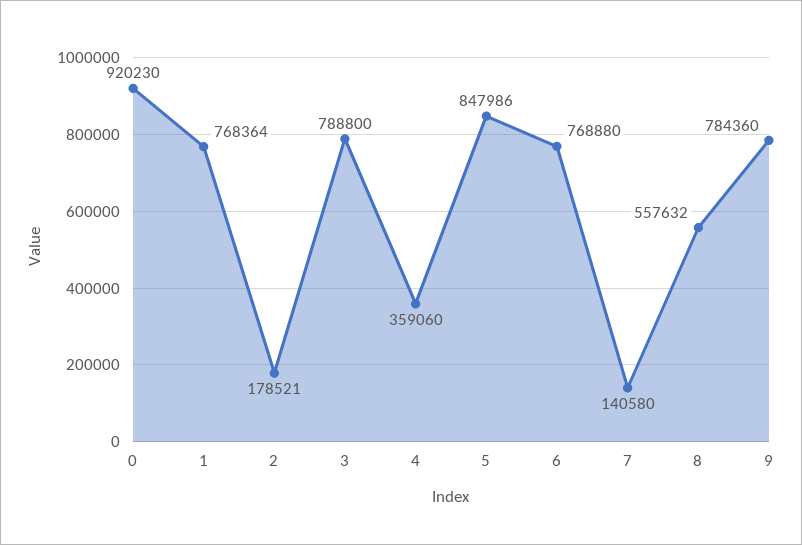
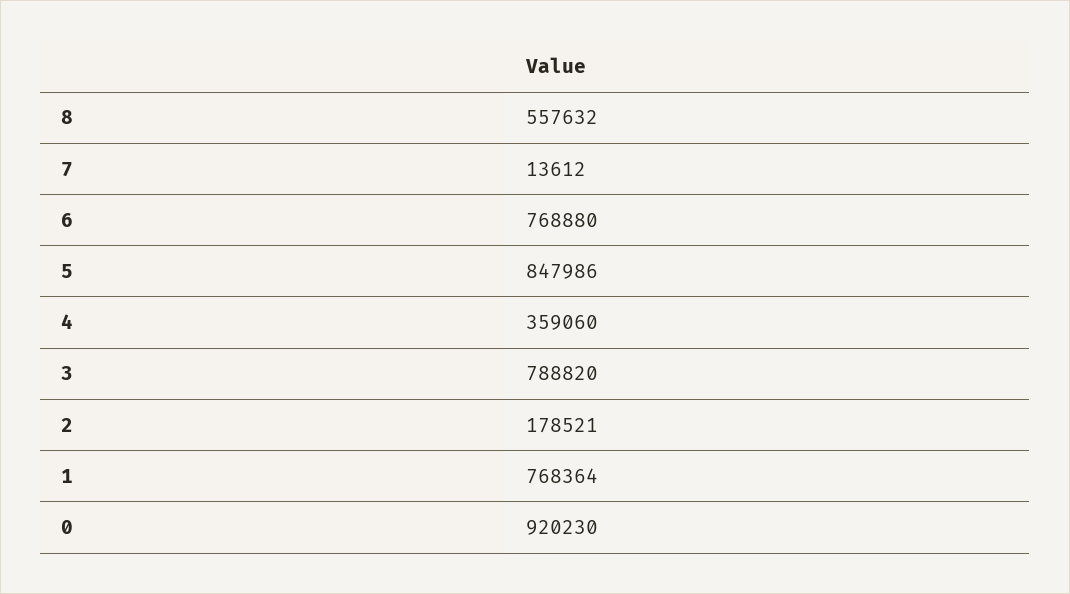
3: 788800 -> 788820
7: 140580 -> 13612
9: 784360 -> none

